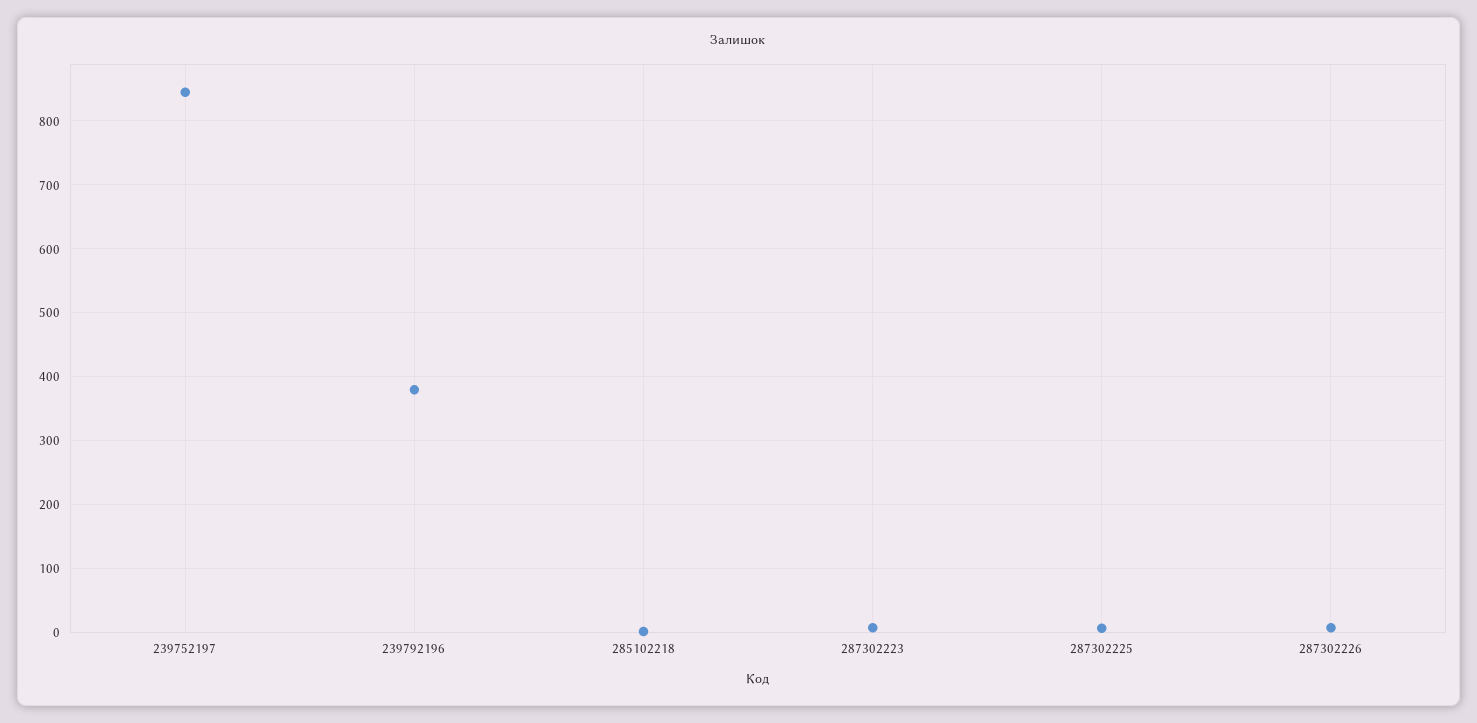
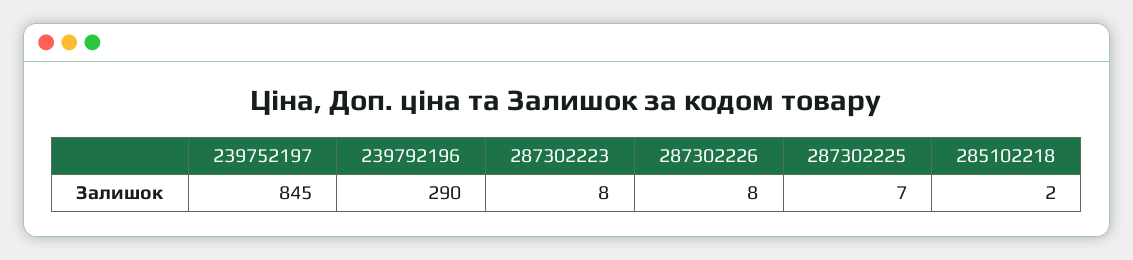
239792196: 380 -> 290

